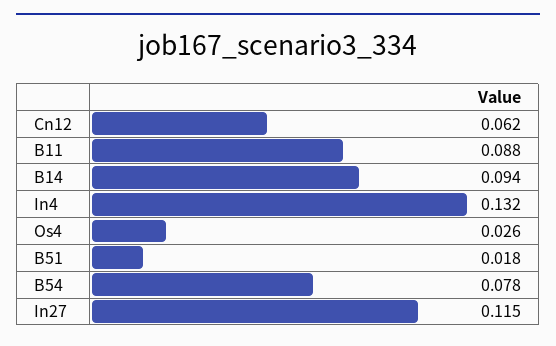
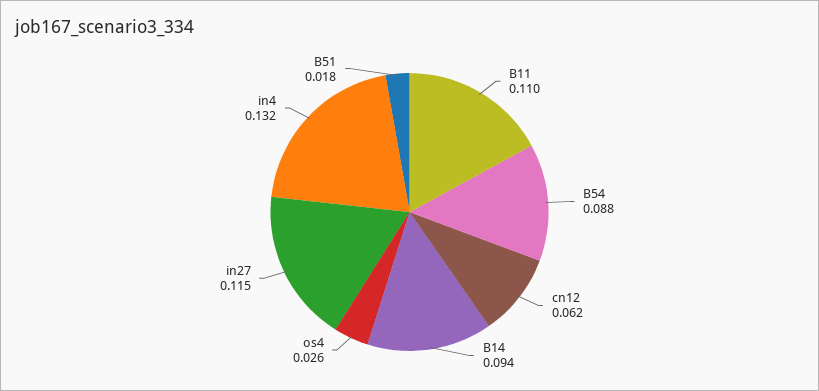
B11: 0.088 -> 0.11
B54: 0.078 -> 0.088

